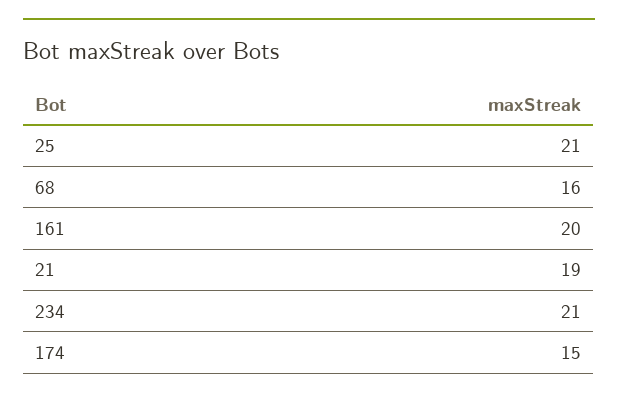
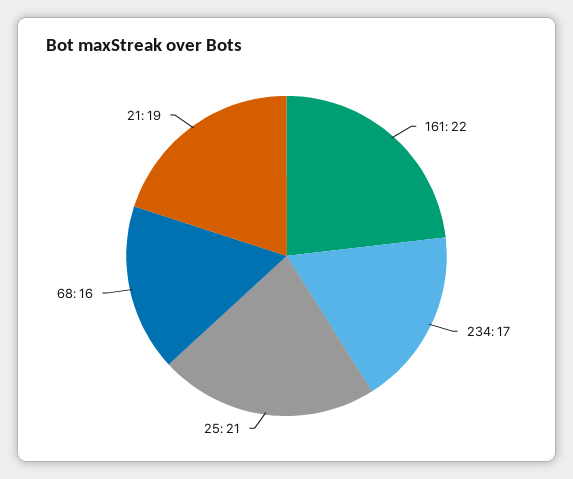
161: 20 -> 22
234: 21 -> 17
174: 15 -> none

